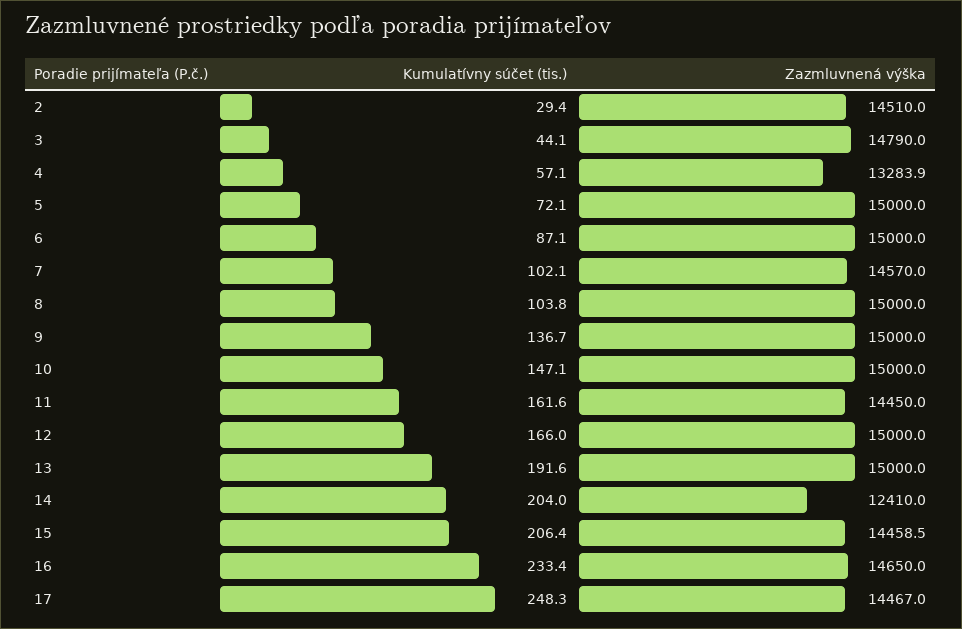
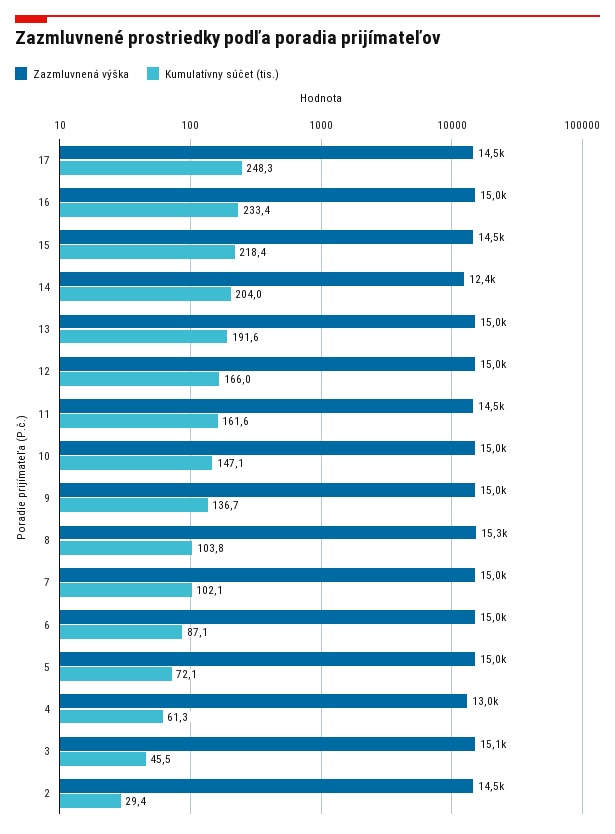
Kumulatívny súčet (tis.), 3: 44.1 -> 45.5
Zazmluvnená výška, 3: 14790 -> 15100
Kumulatívny súčet (tis.), 4: 57.1 -> 61.3
Zazmluvnená výška, 4: 13283.9 -> 13000
Zazmluvnená výška, 7: 14570 -> 15000
Zazmluvnená výška, 8: 15000 -> 15300
Kumulatívny súčet (tis.), 15: 206.4 -> 218.4
Zazmluvnená výška, 16: 14650 -> 15000

